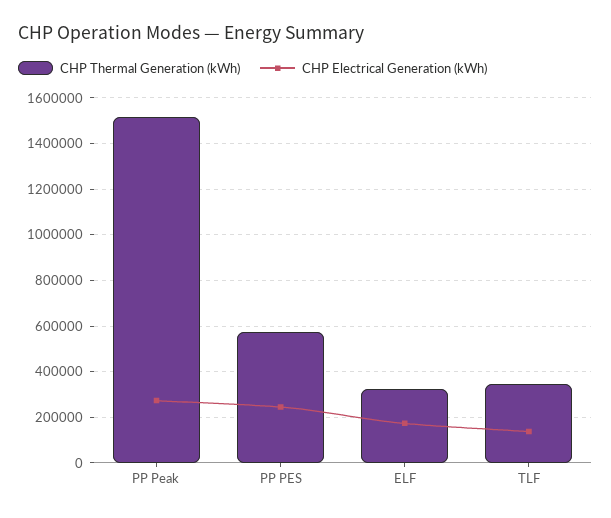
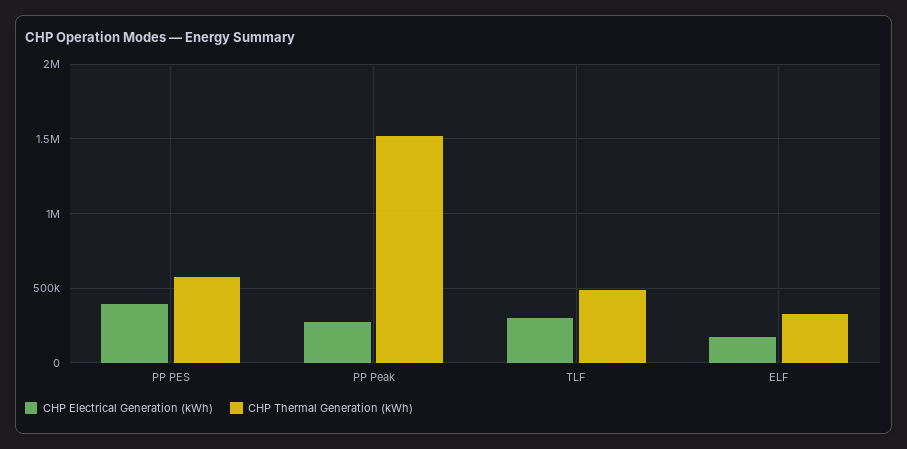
CHP Electrical Generation (kWh), PP PES: 250000 -> 400000
CHP Thermal Generation (kWh), TLF: 350000 -> 500000
CHP Electrical Generation (kWh), TLF: 150000 -> 300000

